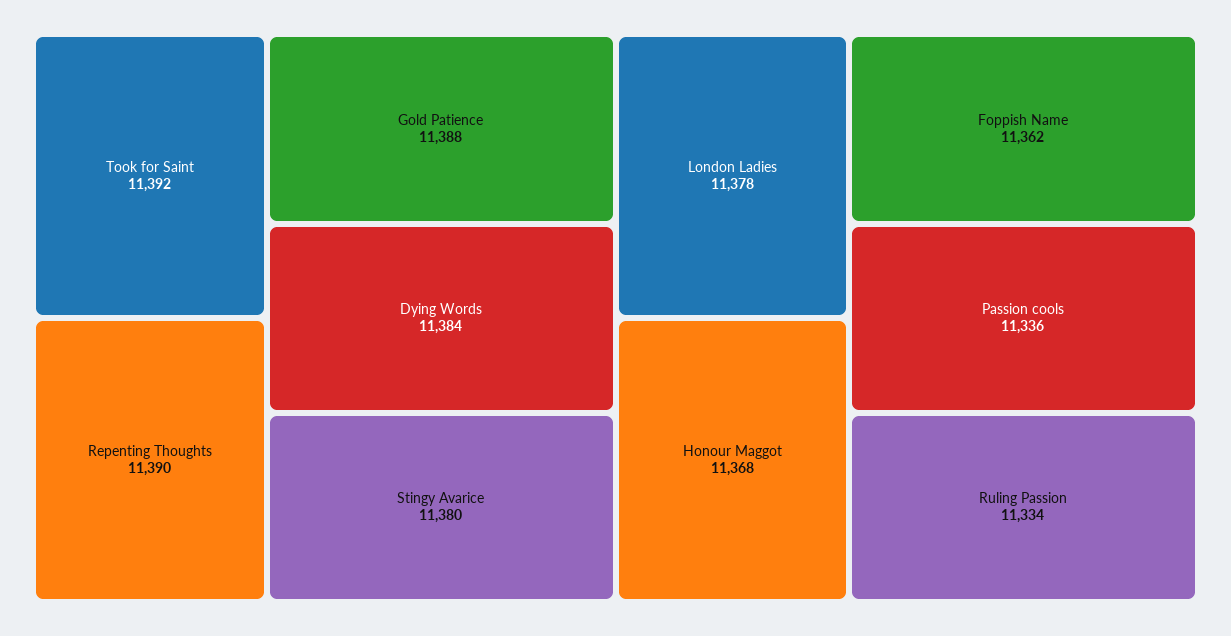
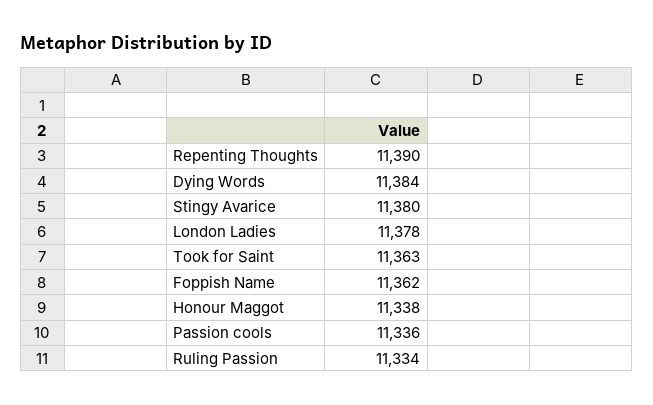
Took for Saint: 11392 -> 11363
Gold Patience: 11388 -> none
Honour Maggot: 11368 -> 11338

